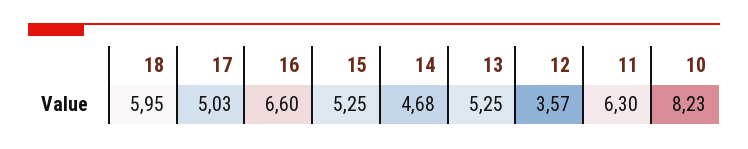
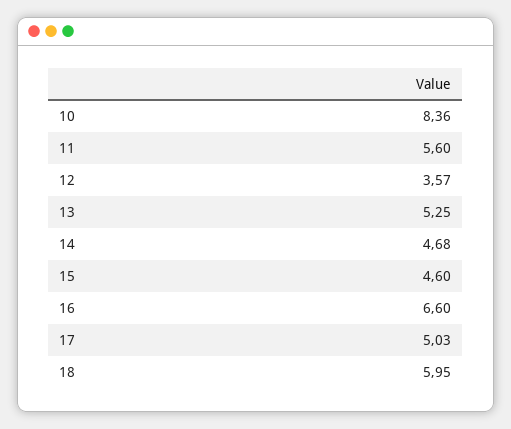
15: 5.25 -> 4.6
11: 6.3 -> 5.6
10: 8.23 -> 8.36

